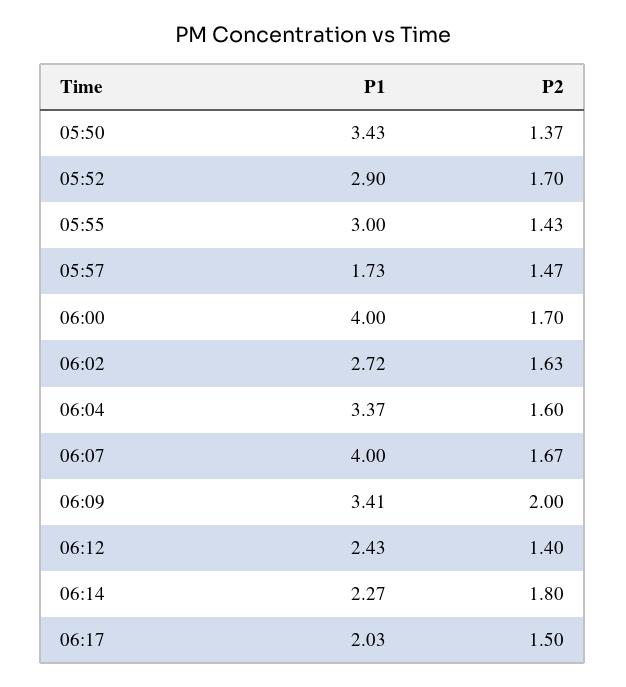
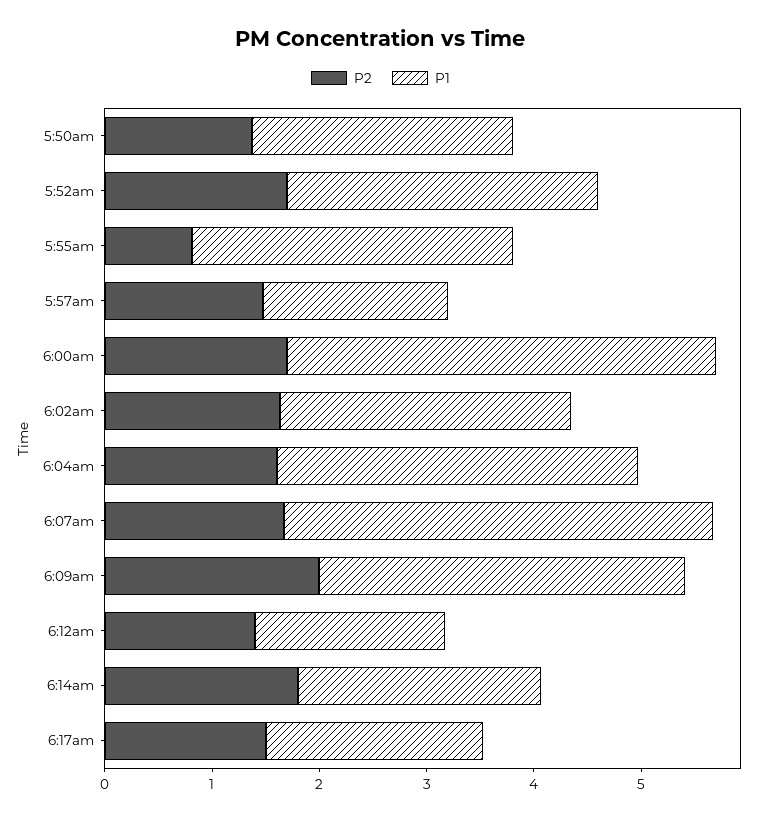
P1, 05:50: 3.43 -> 2.4
P2, 05:55: 1.43 -> 0.8
P1, 06:12: 2.43 -> 1.8

